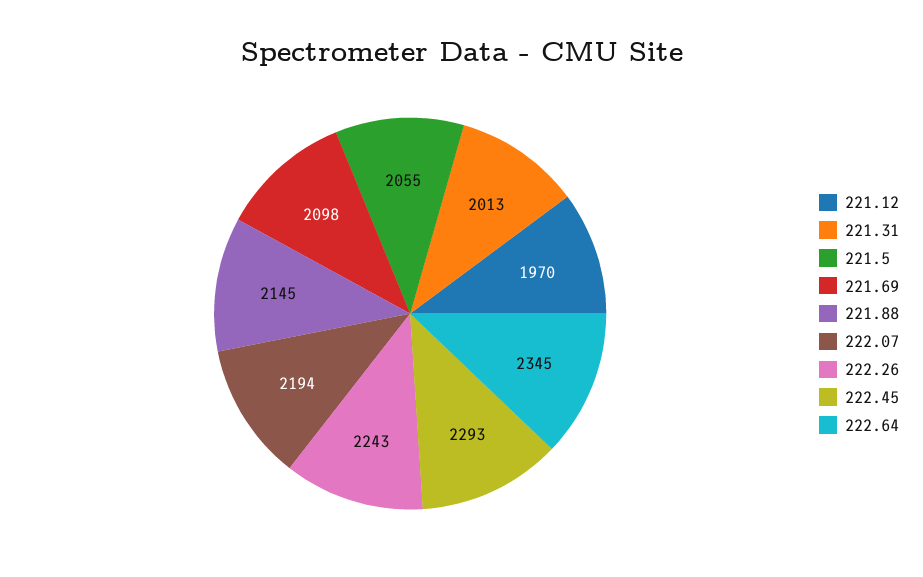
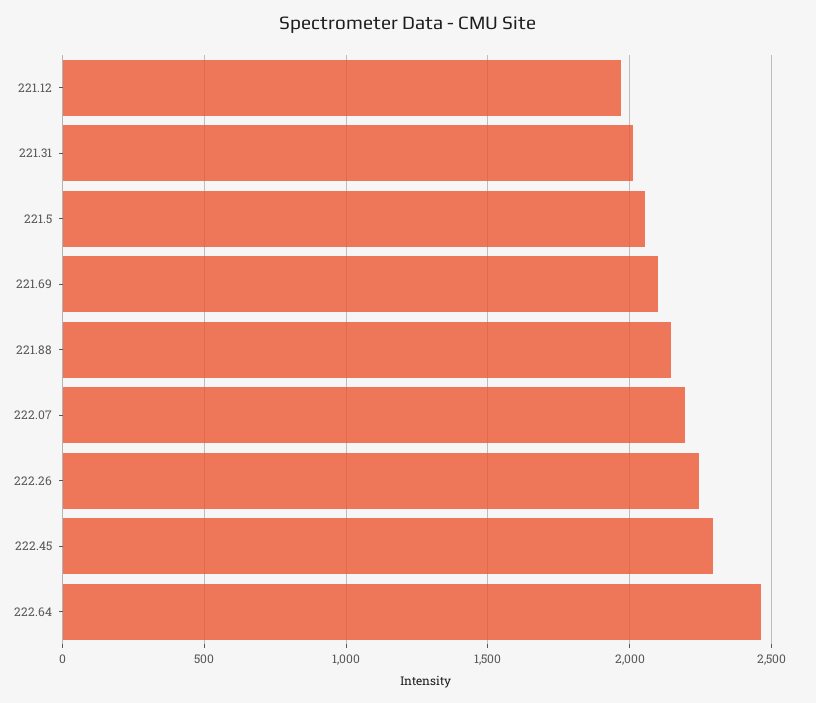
222.64: 2345 -> 2450

